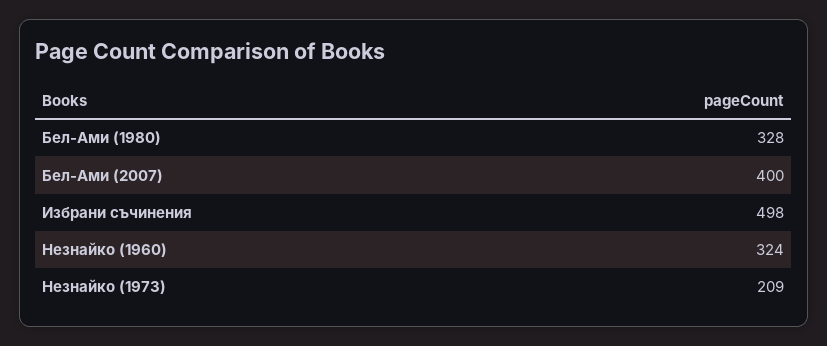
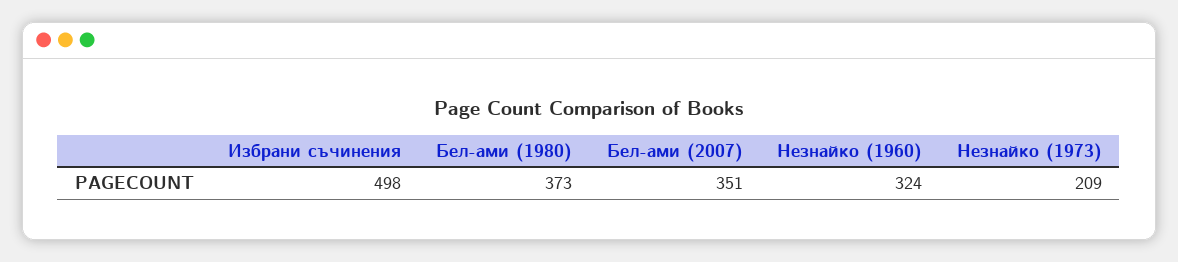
Бел-Ами (1980): 328 -> 373
Бел-Ами (2007): 400 -> 351

